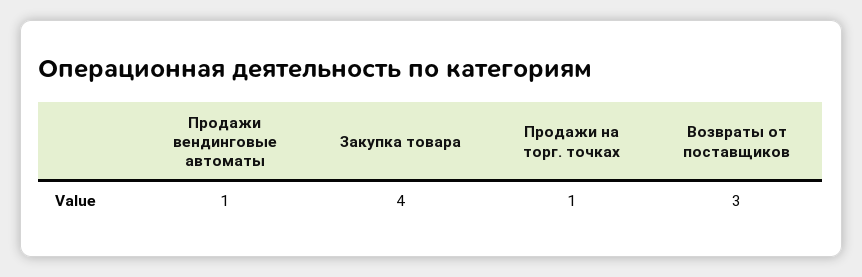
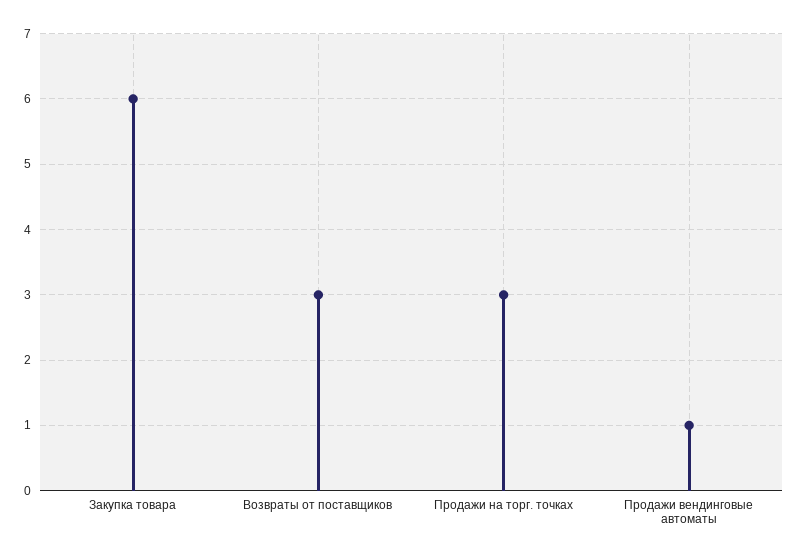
Закупка товара: 4 -> 6
Продажи на торг. точках: 1 -> 3

